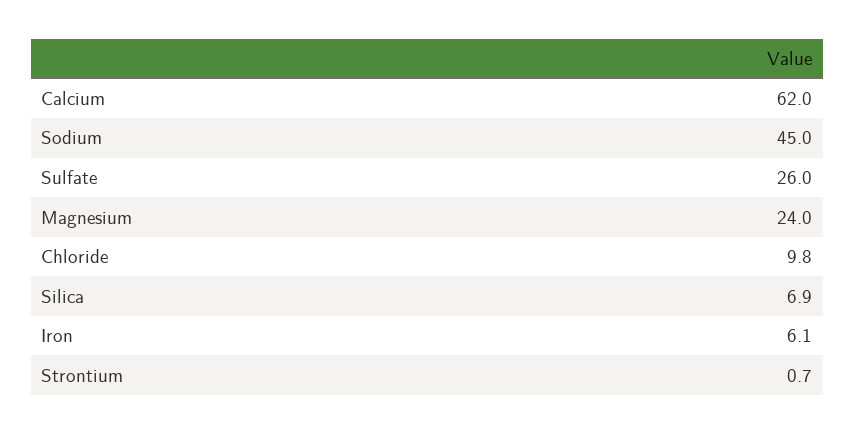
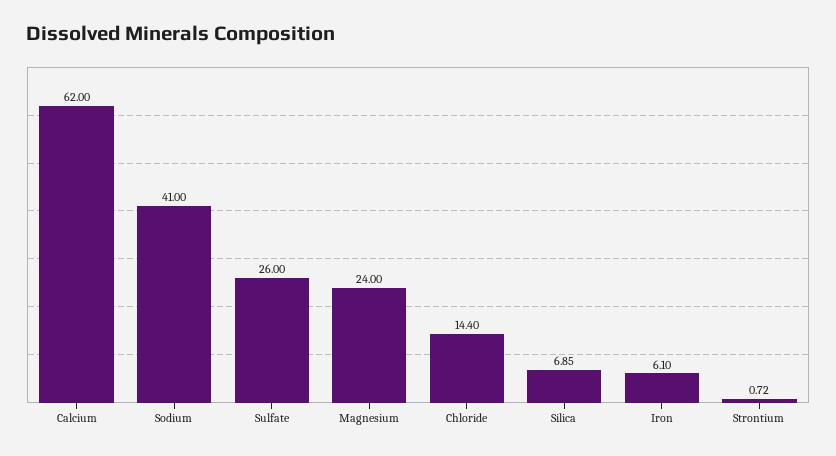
Sodium: 45 -> 41
Chloride: 9.8 -> 14.4

